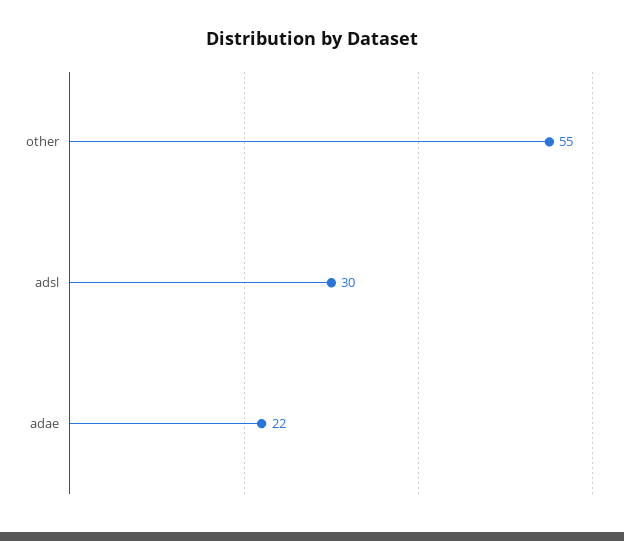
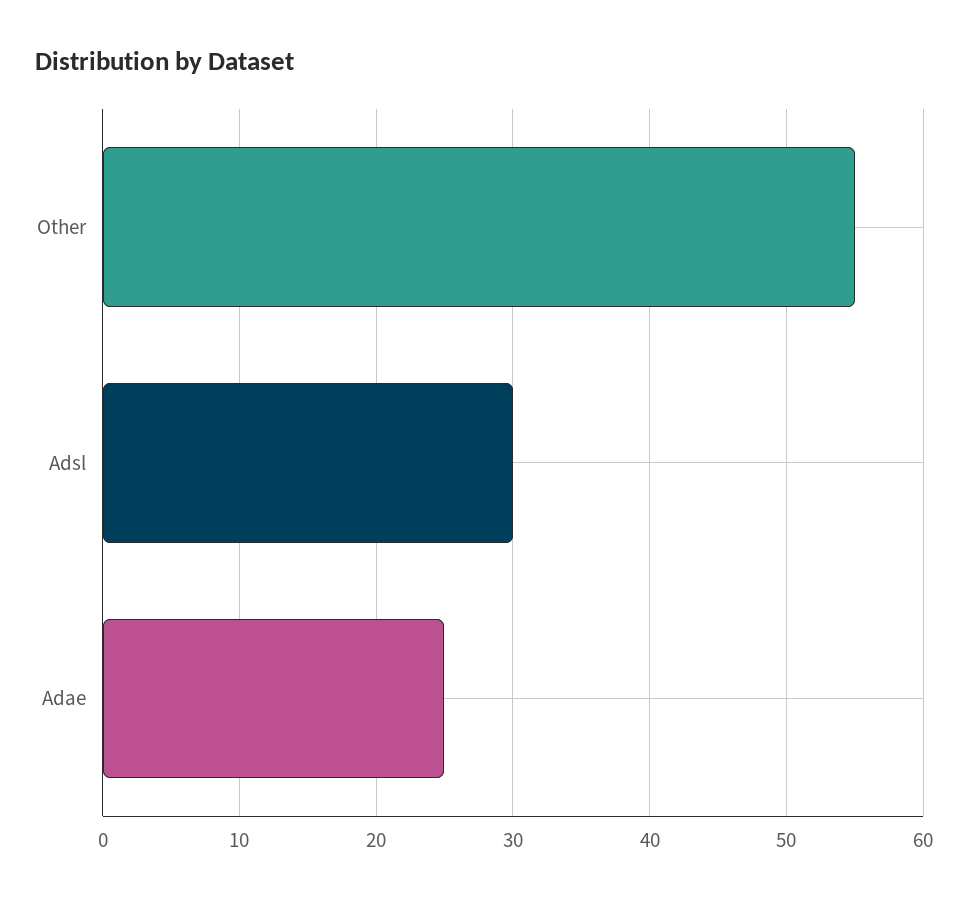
adae: 22 -> 25

